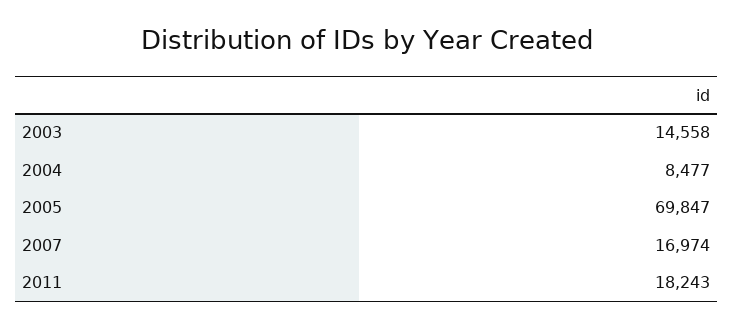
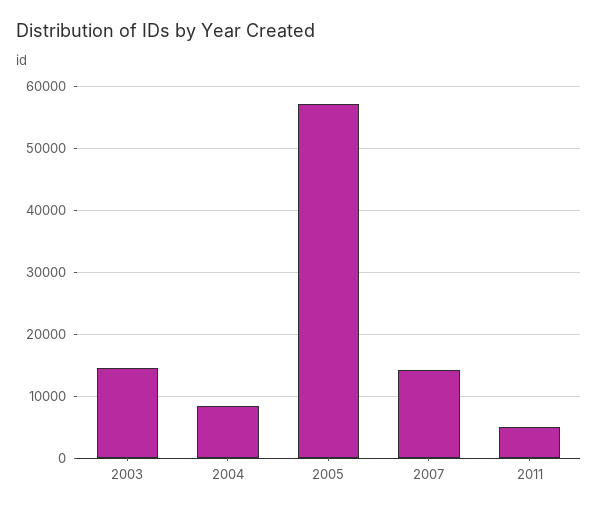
2005: 69847 -> 57000
2007: 16974 -> 14000
2011: 18243 -> 5000

